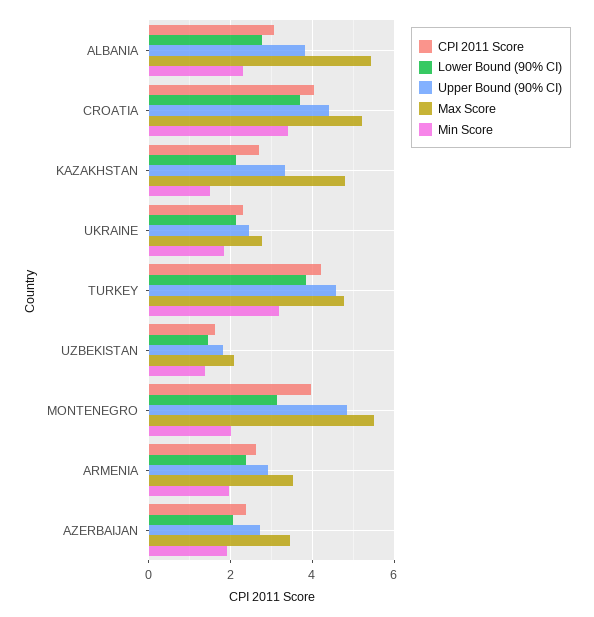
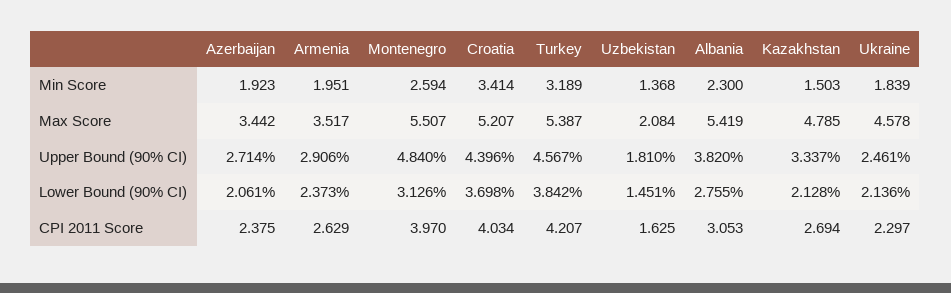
Max Score, UKRAINE: 2.8 -> 4.578
Max Score, TURKEY: 4.8 -> 5.387
Min Score, MONTENEGRO: 2 -> 2.594

